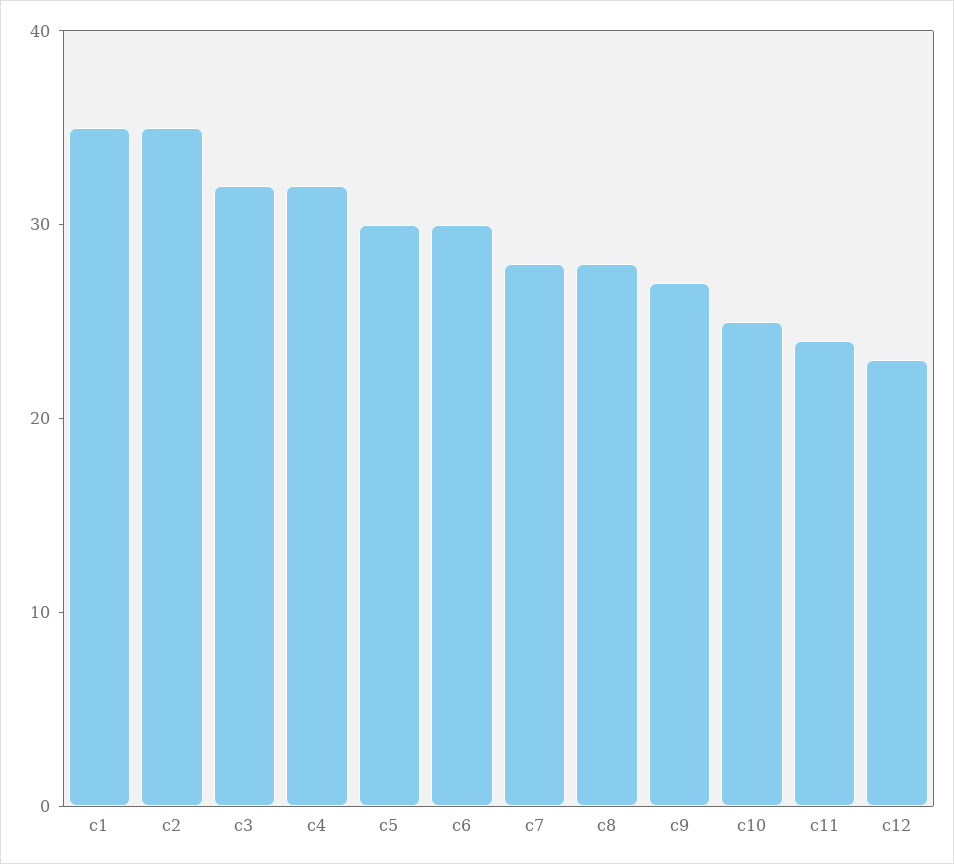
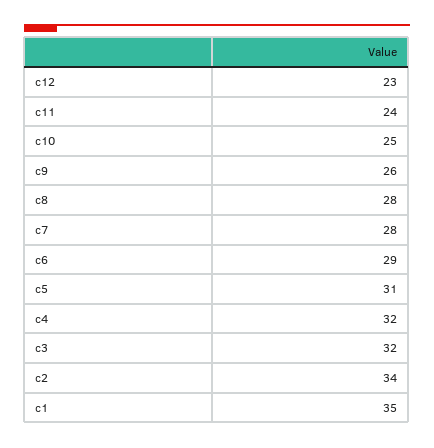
c2: 35 -> 34
c5: 30 -> 31
c6: 30 -> 29
c9: 27 -> 26

